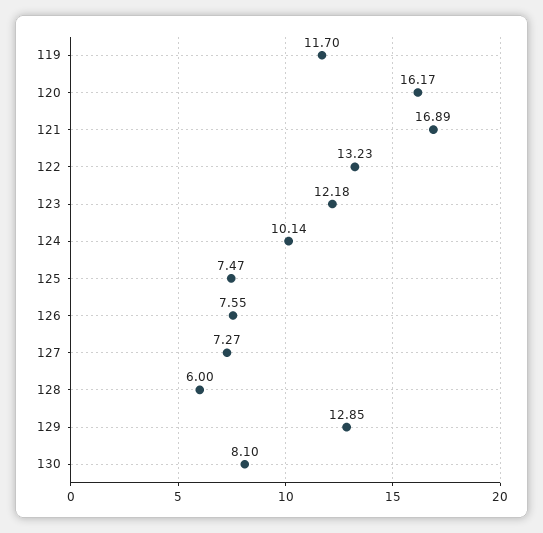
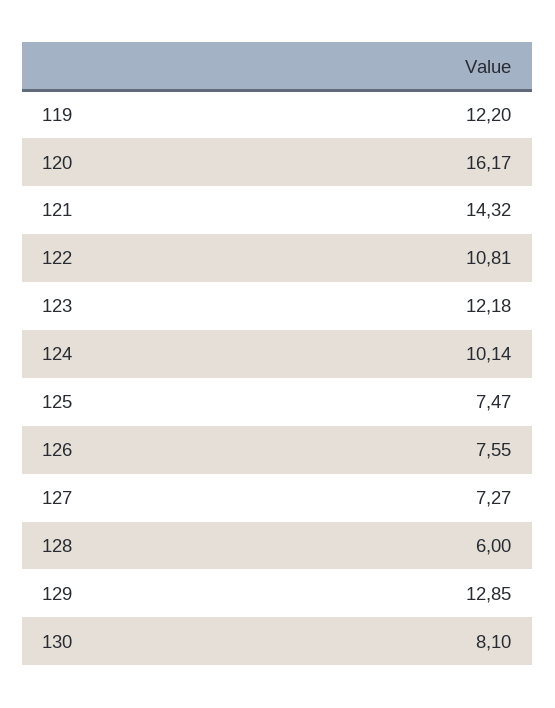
119: 11.7 -> 12.2
121: 16.89 -> 14.32
122: 13.23 -> 10.81

